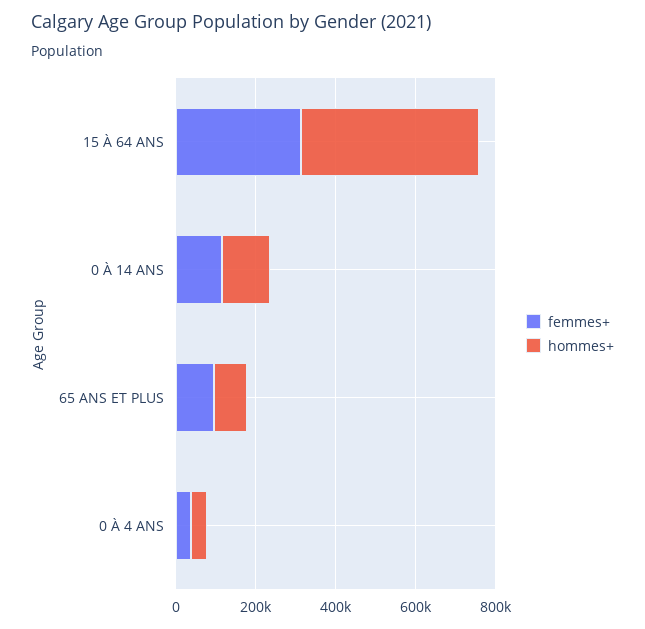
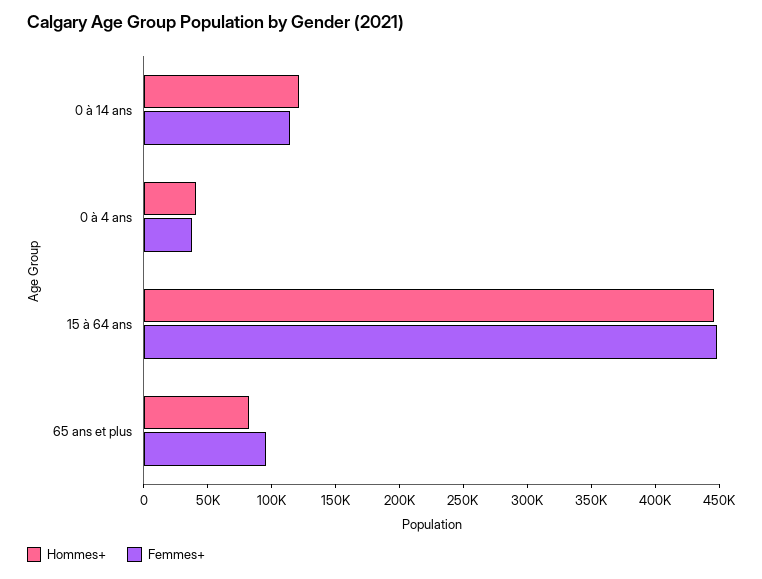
femmes+, 15 À 64 ANS: 300000 -> 450000

